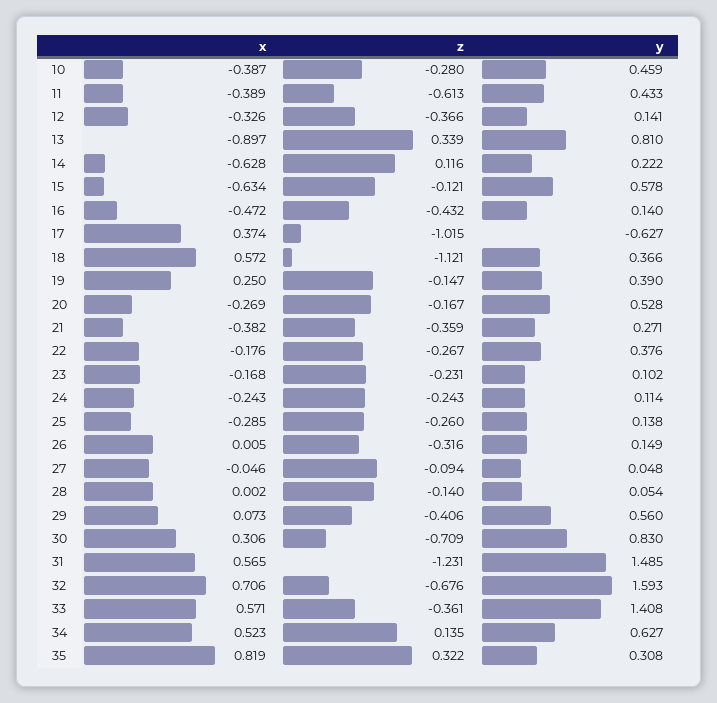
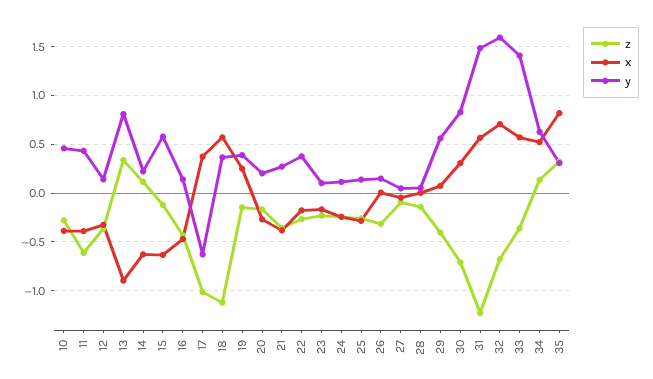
y, 20: 0.528 -> 0.2

